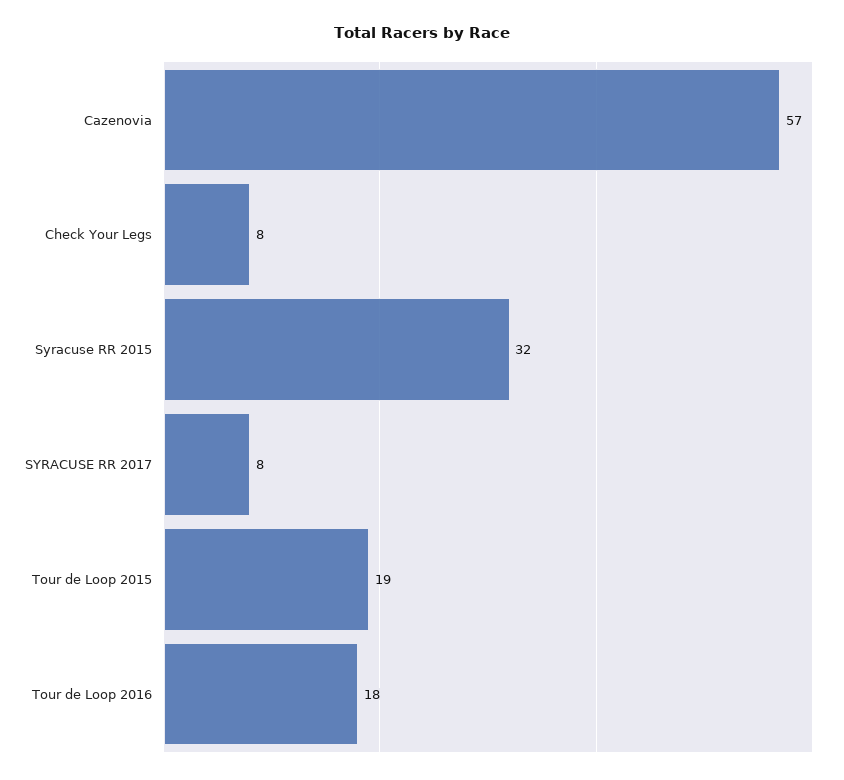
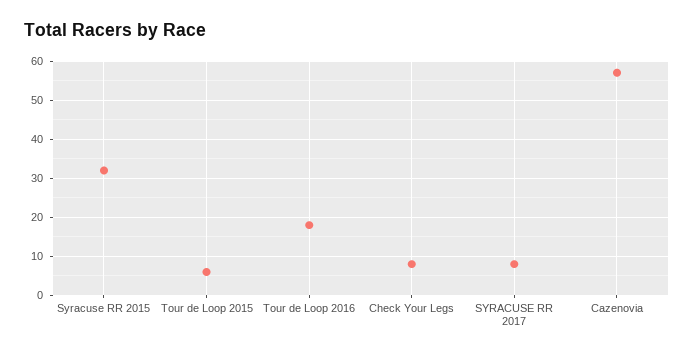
Tour de Loop 2015: 19 -> 5

